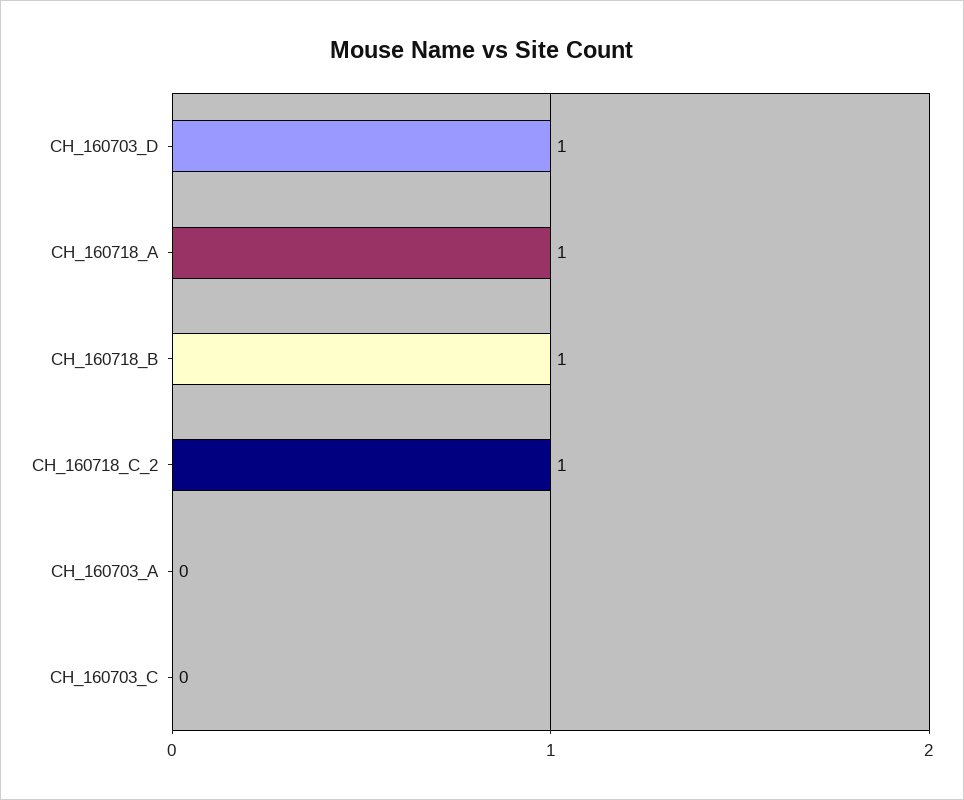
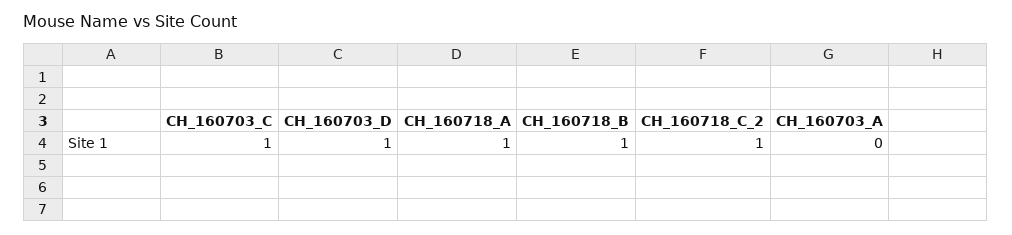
CH_160703_C: 0 -> 1

